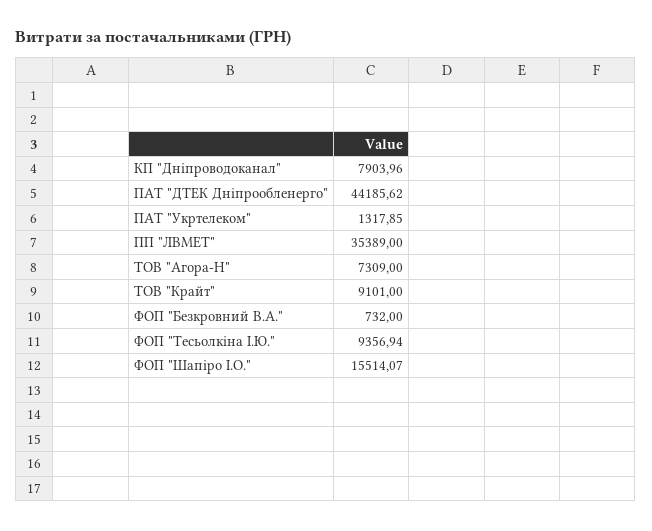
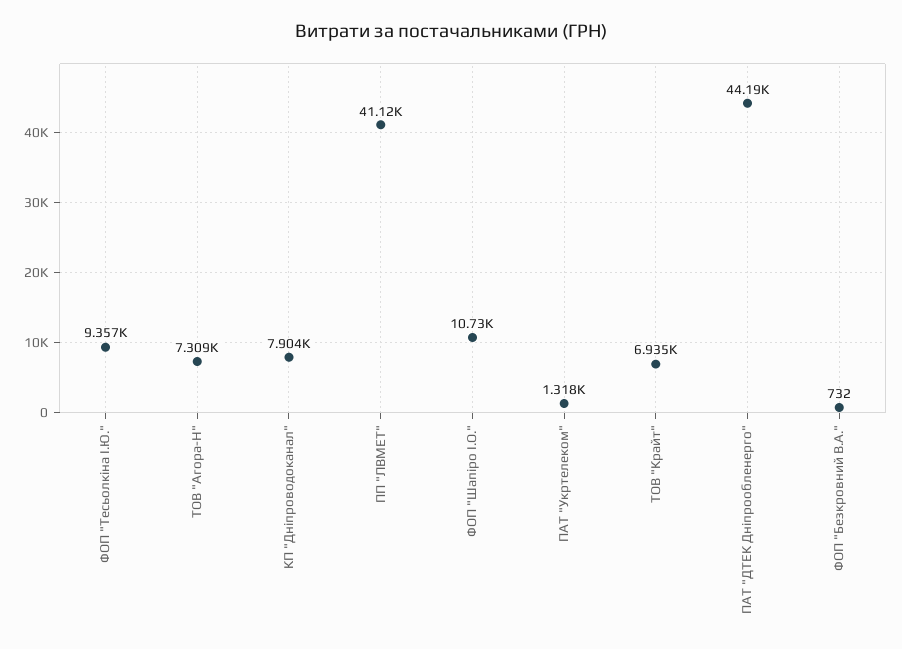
ПП "ЛВМЕТ": 35389 -> 41120
ТОВ "Крайт": 9101 -> 6935
ФОП "Шапіро І.О.": 15514.07 -> 10730

